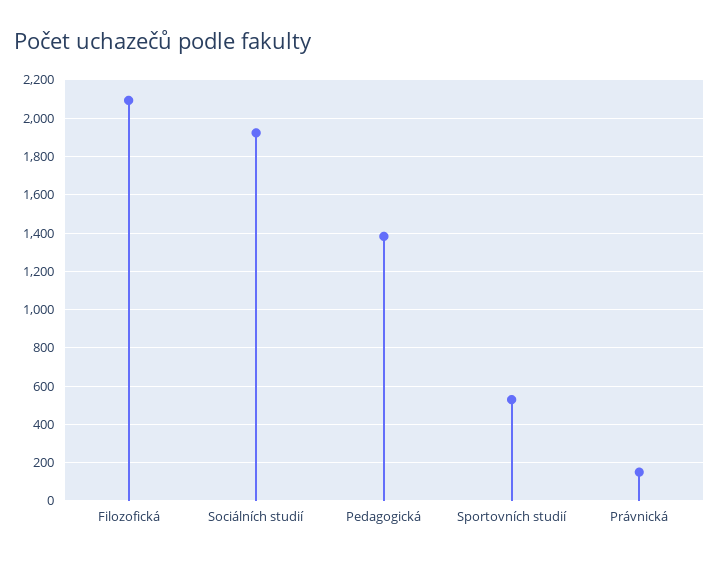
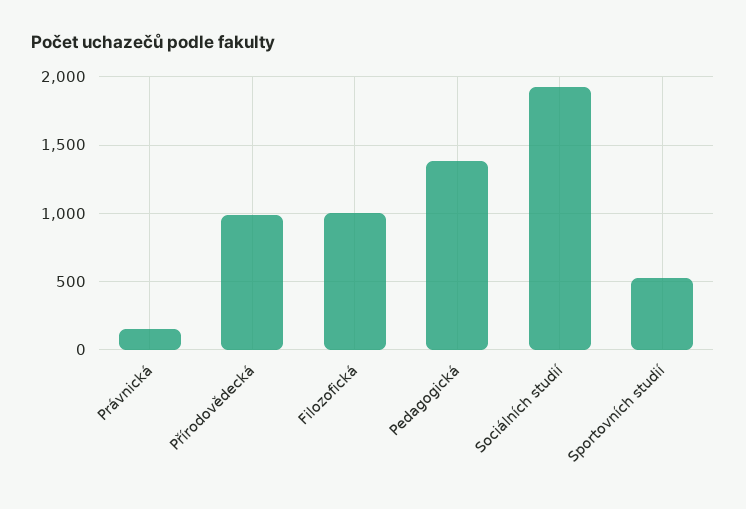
Filozofická: 2100 -> 1000
Přírodovědecká: none -> 1000

